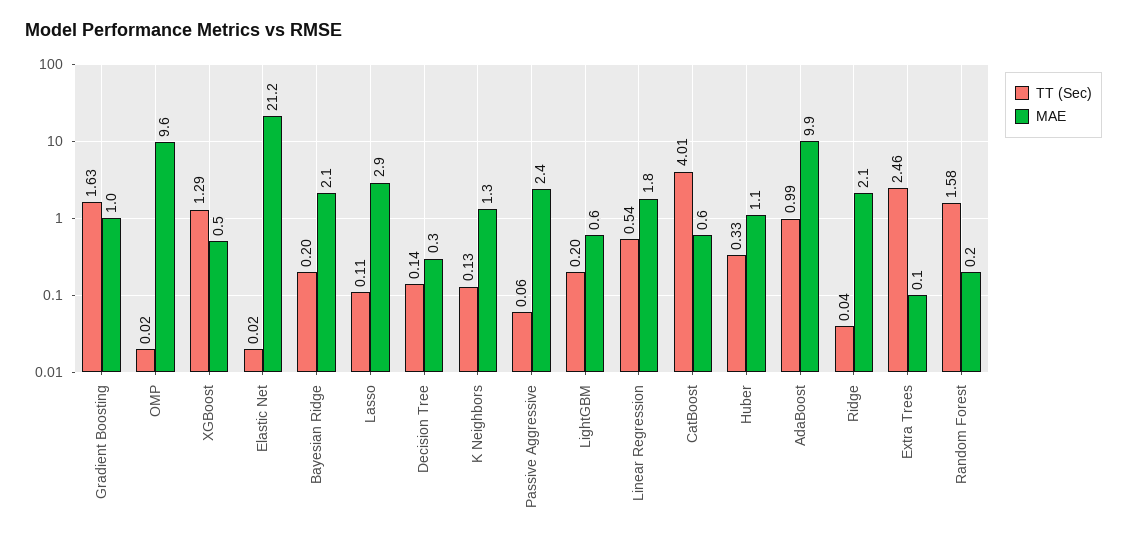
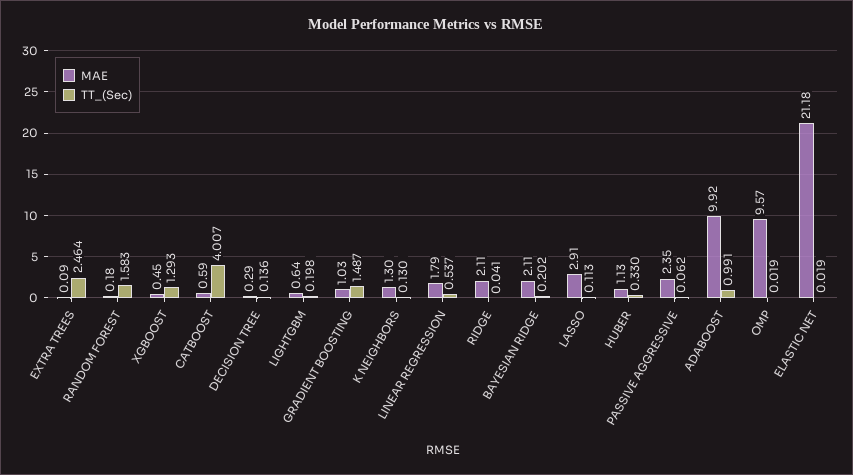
TT (Sec), Gradient Boosting: 1.63 -> 1.487

